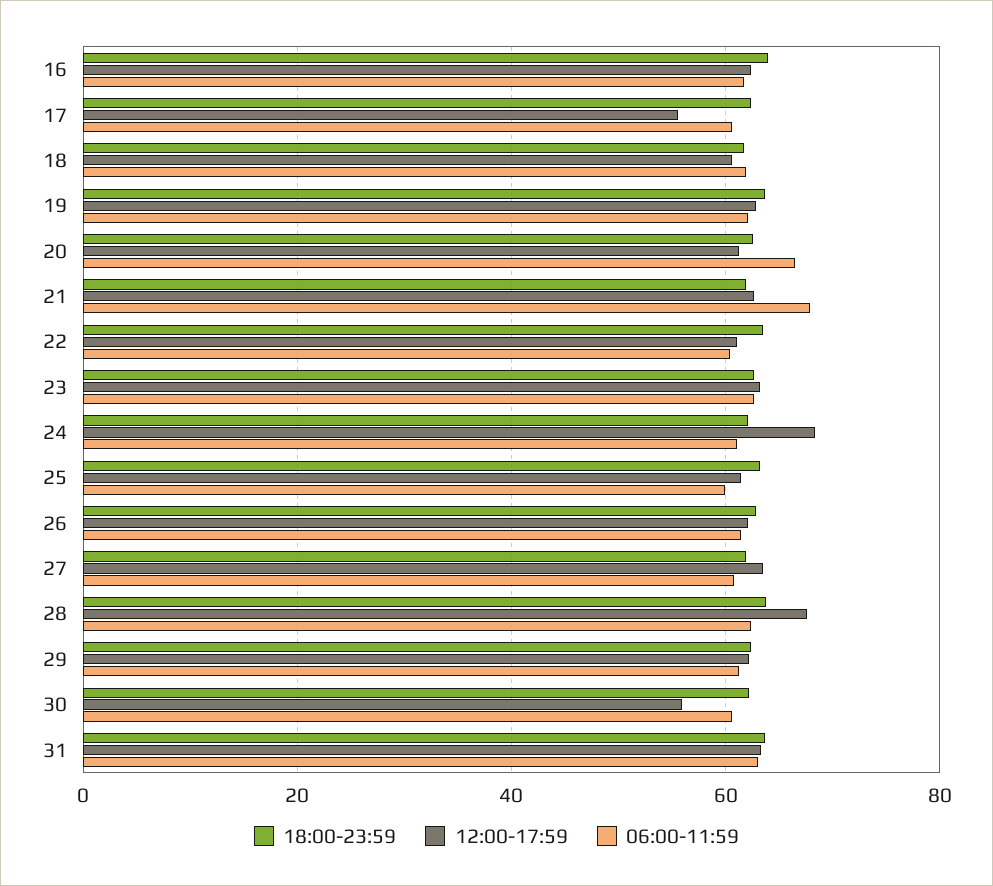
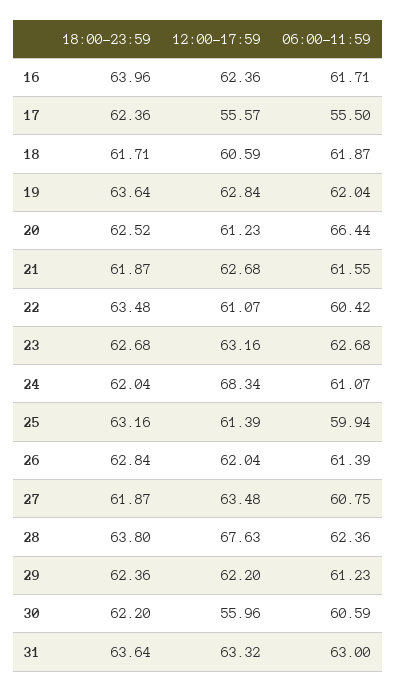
06:00-11:59, 17: 60 -> 55.5
06:00-11:59, 21: 68 -> 61.55

